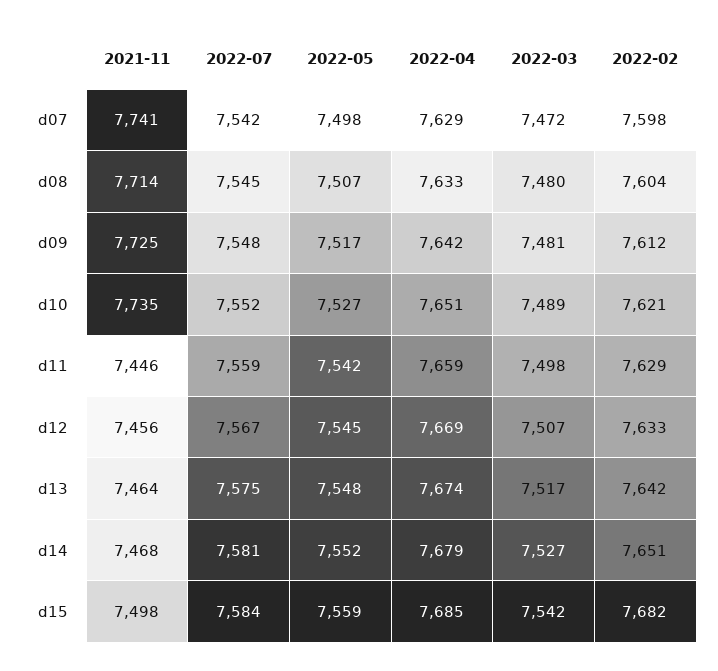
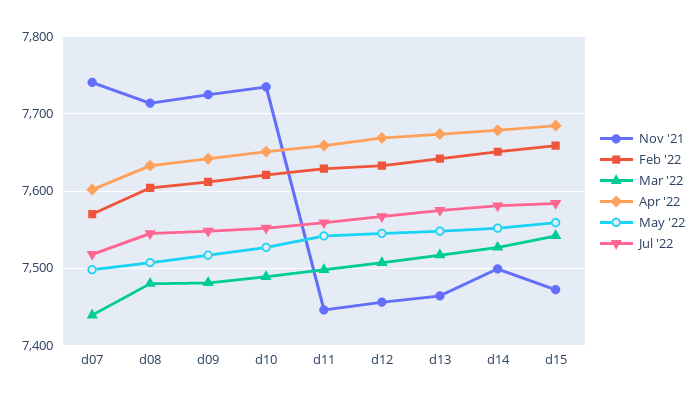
2022-07, d07: 7542 -> 7520
2022-04, d07: 7629 -> 7600
2022-03, d07: 7472 -> 7440
2022-02, d07: 7598 -> 7570
2021-11, d14: 7468 -> 7500
2021-11, d15: 7498 -> 7470
2022-02, d15: 7682 -> 7660

